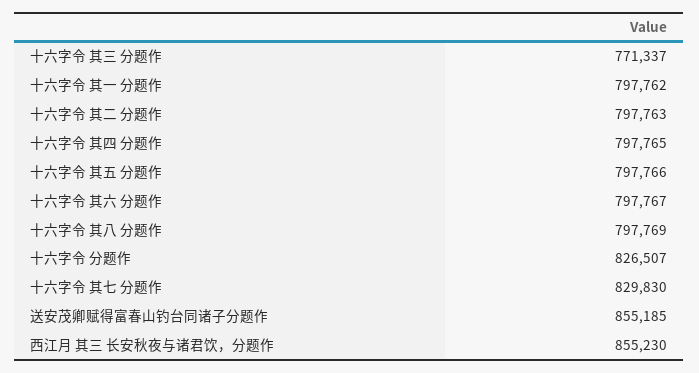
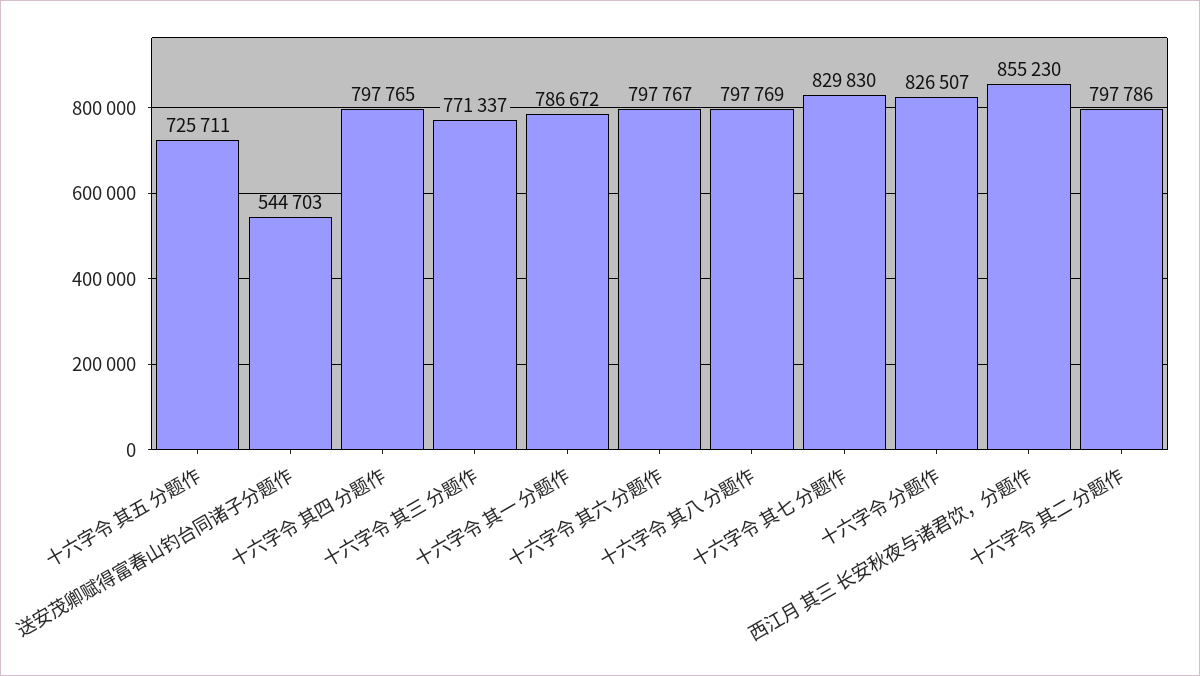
十六字令 其一 分题作: 797762 -> 786672
十六字令 其二 分题作: 797763 -> 797786
十六字令 其五 分题作: 797766 -> 725711
送安茂卿赋得富春山钓台同诸子分题作: 855185 -> 544703

